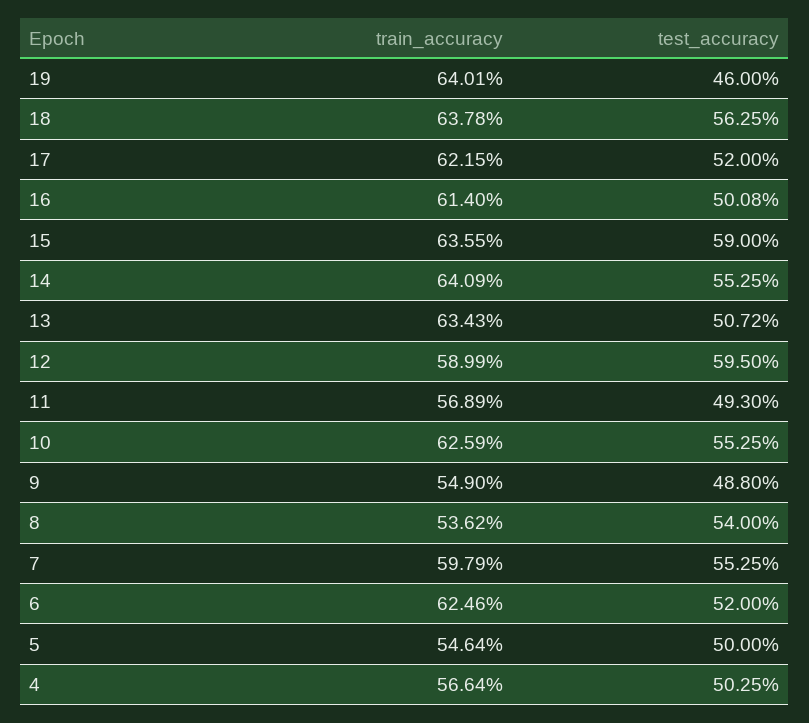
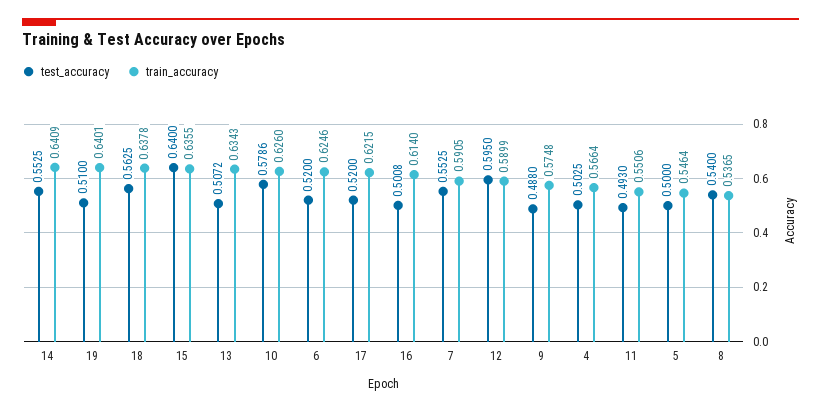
test_accuracy, 19: 0.46 -> 0.51
test_accuracy, 15: 0.59 -> 0.64
train_accuracy, 11: 0.5689 -> 0.5506
train_accuracy, 10: 0.6259 -> 0.626
test_accuracy, 10: 0.5525 -> 0.5786
train_accuracy, 9: 0.549 -> 0.5748
train_accuracy, 8: 0.5362 -> 0.5365
train_accuracy, 7: 0.5979 -> 0.5905

